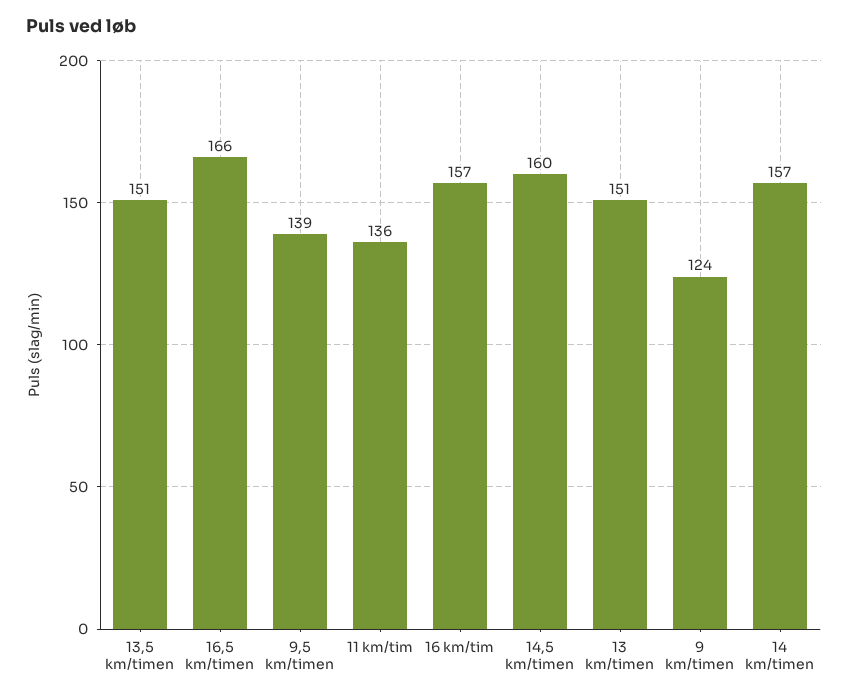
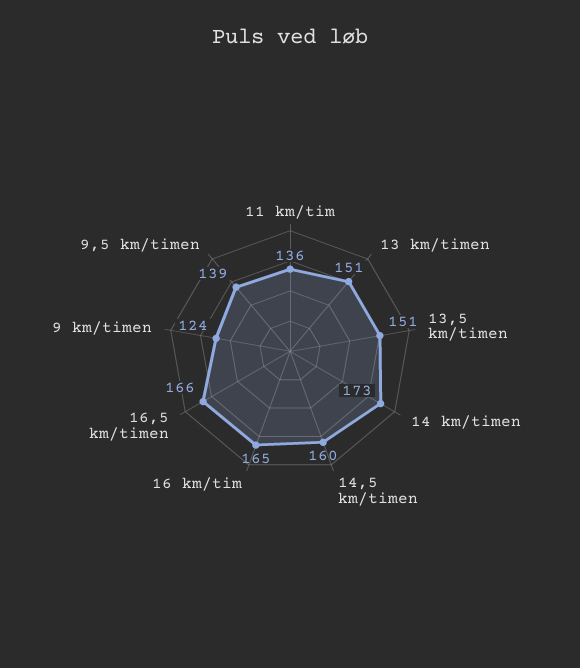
16 km/tim: 157 -> 165
14 km/timen: 157 -> 173

